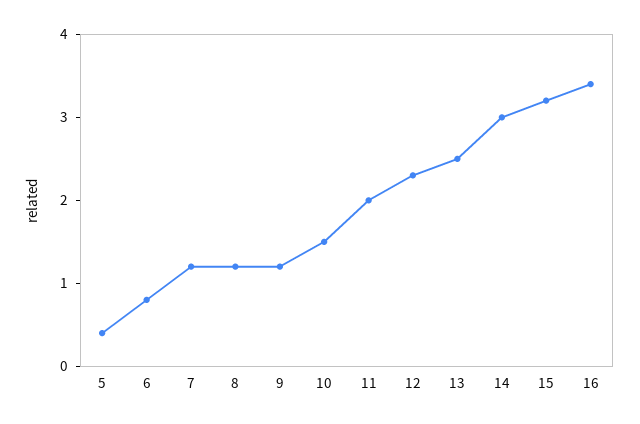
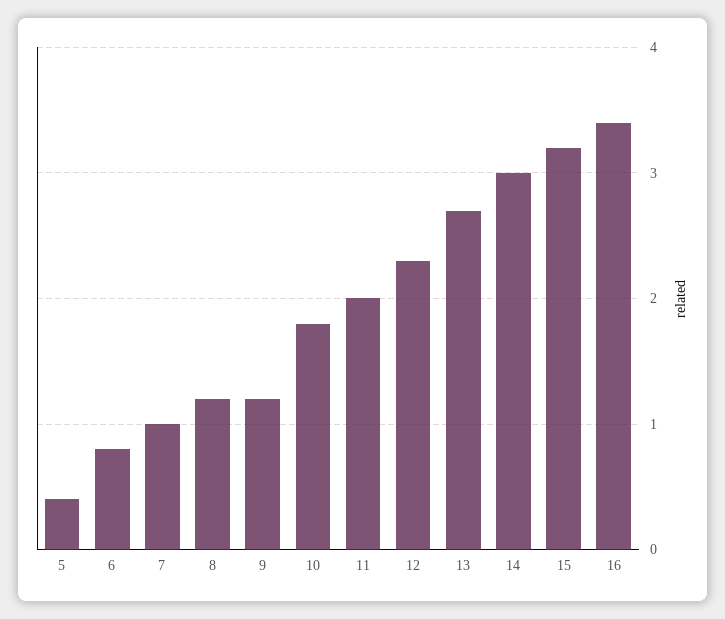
7: 1.2 -> 1
10: 1.5 -> 1.8
13: 2.5 -> 2.7

